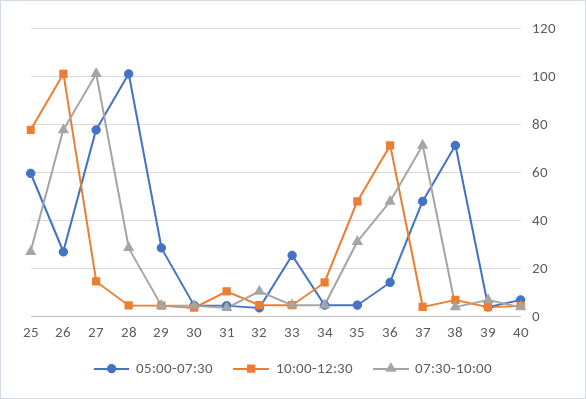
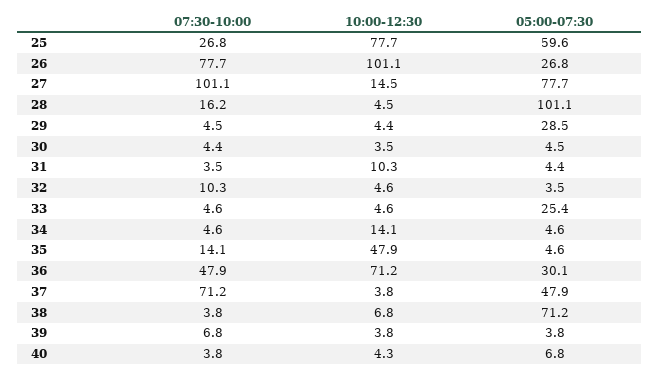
07:30-10:00, 28: 30 -> 16.2
07:30-10:00, 35: 30 -> 14.1
05:00-07:30, 36: 15 -> 30.1

